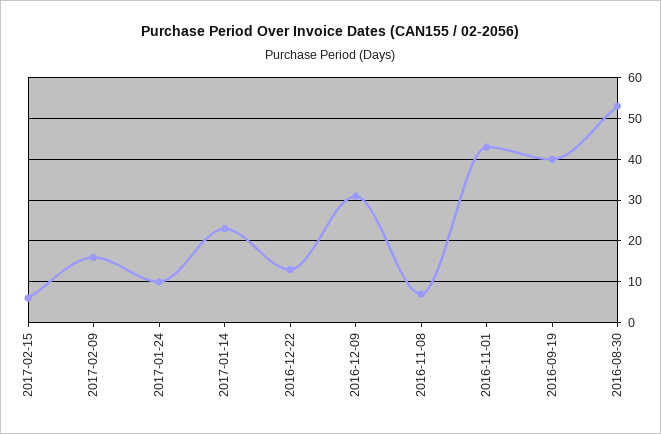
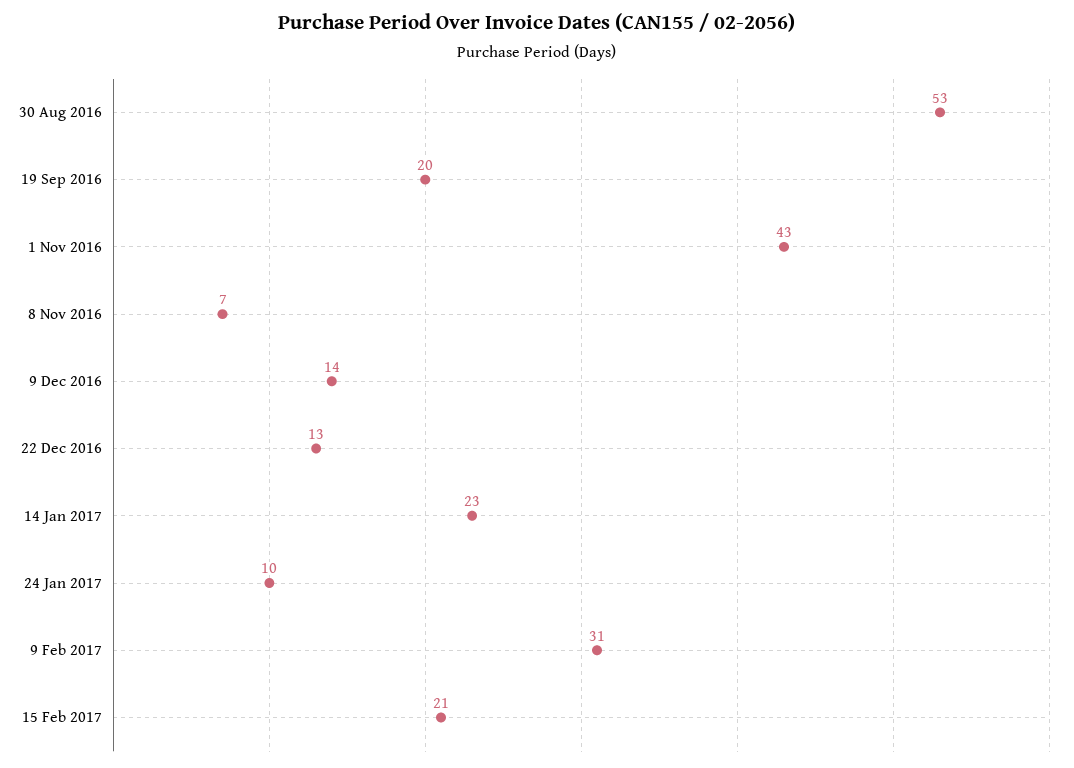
2017-02-15: 5 -> 21
2017-02-09: 15 -> 31
2016-12-09: 30 -> 14
2016-09-19: 40 -> 20

